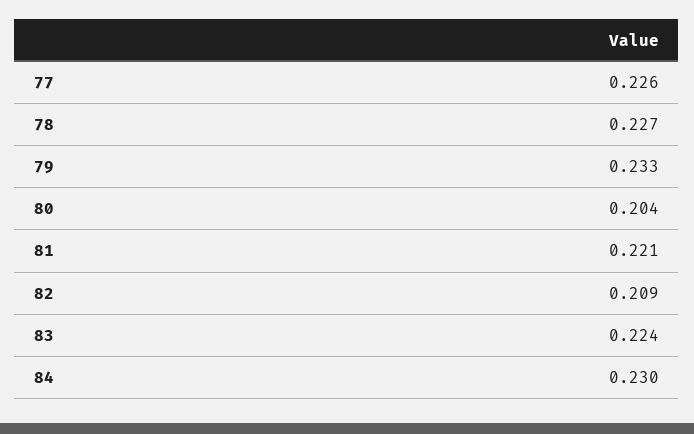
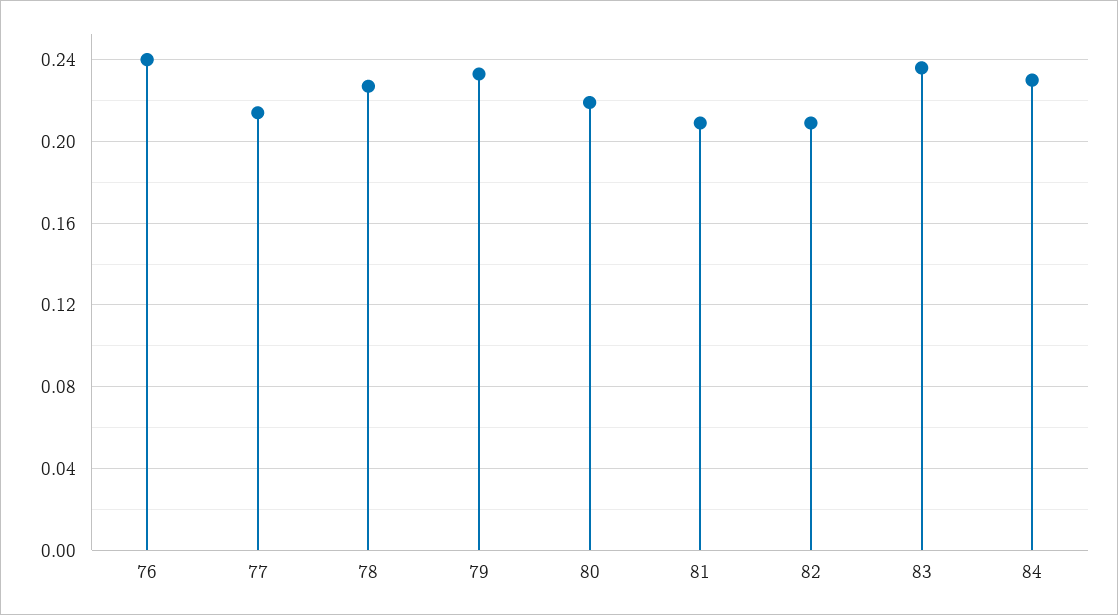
77: 0.226 -> 0.215
80: 0.204 -> 0.22
81: 0.221 -> 0.21
83: 0.224 -> 0.235
76: none -> 0.24

